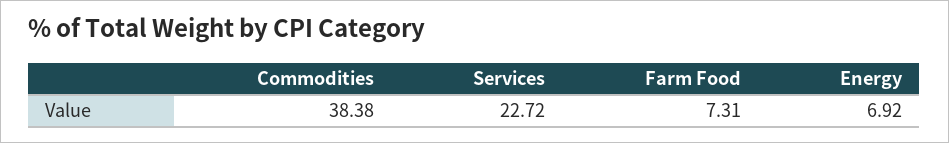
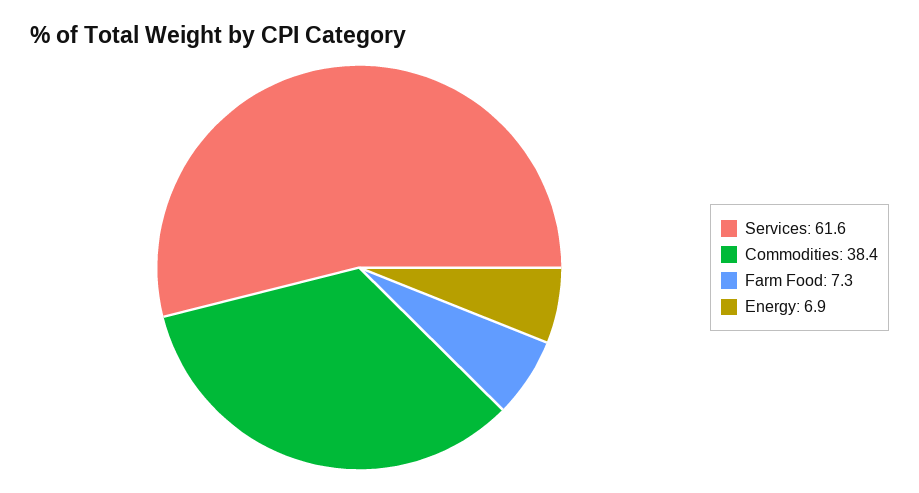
Services: 22.72 -> 61.6

